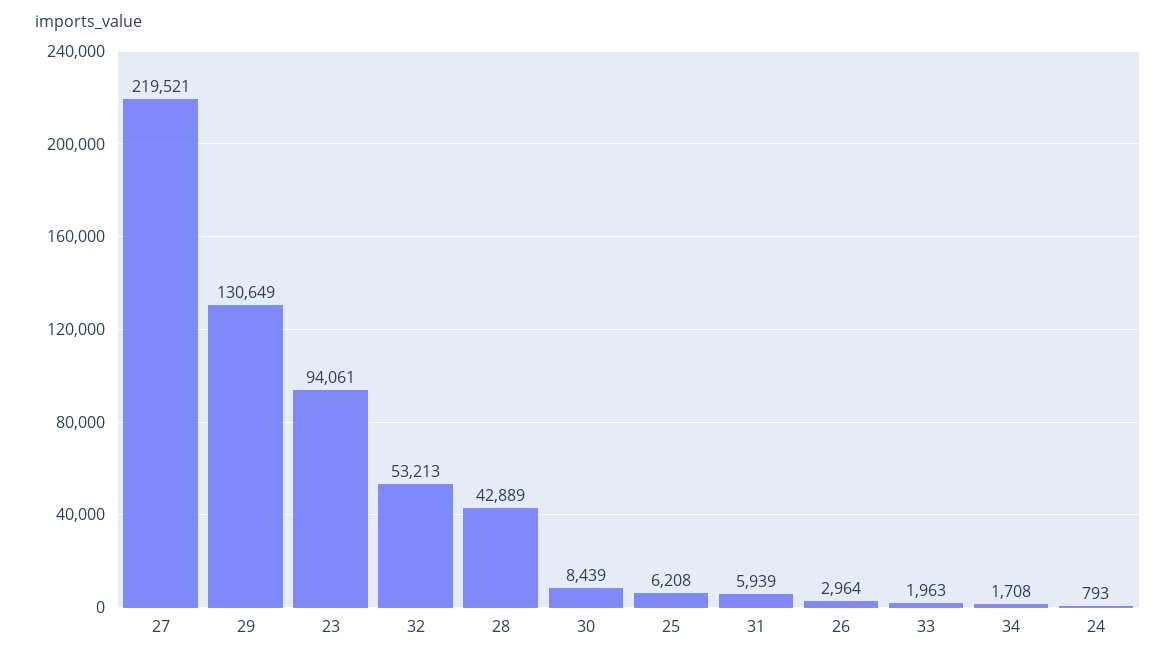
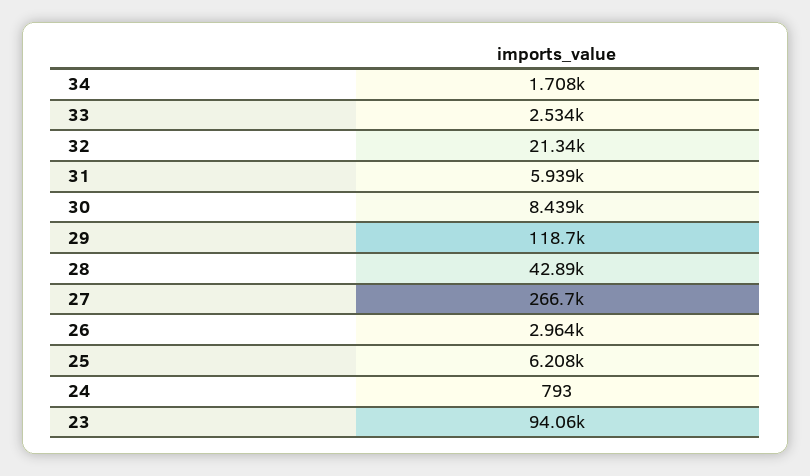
27: 219521 -> 266700
29: 130649 -> 118700
32: 53213 -> 21340
33: 1963 -> 2534

